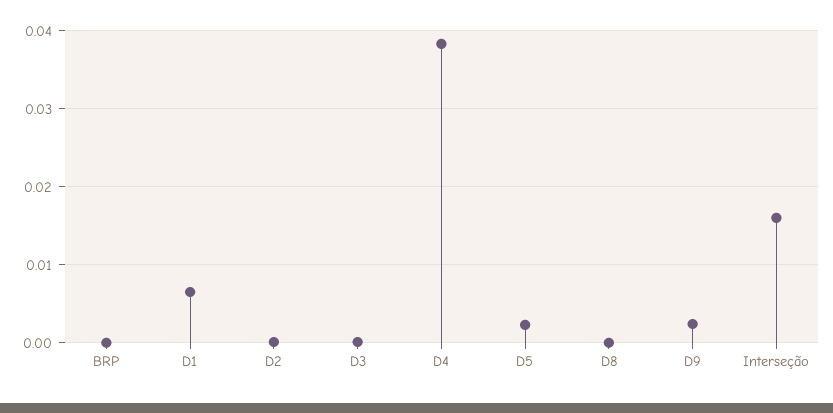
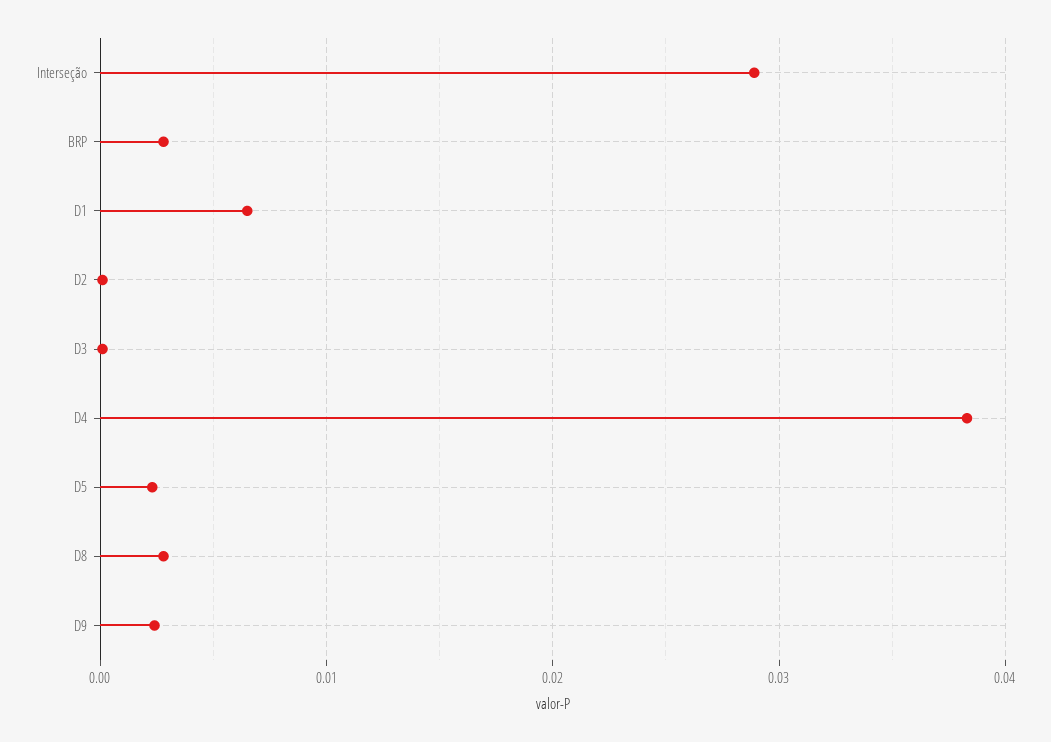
BRP: 0 -> 0.003
D8: 0 -> 0.003
Interseção: 0.016 -> 0.029

